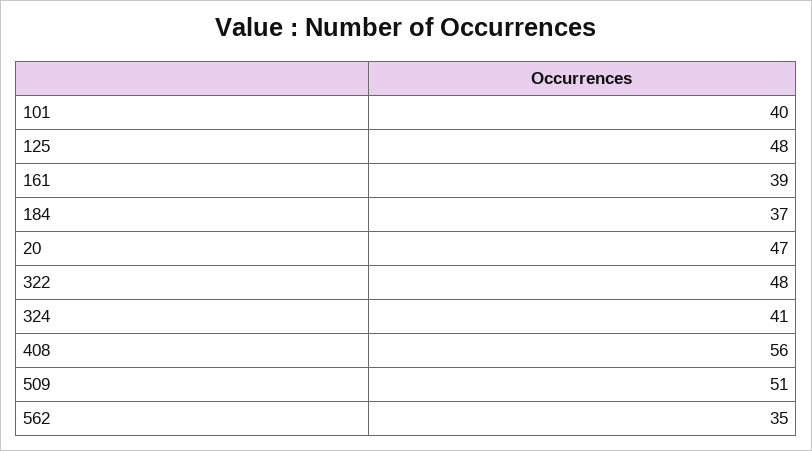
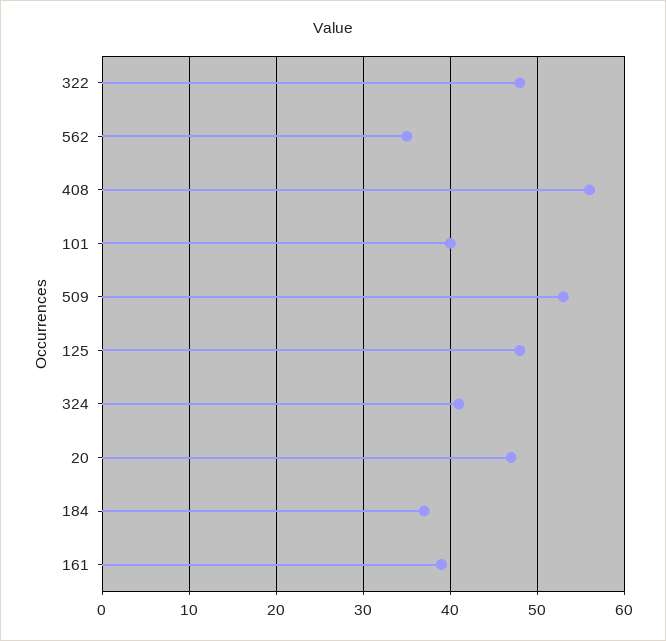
509: 51 -> 53

